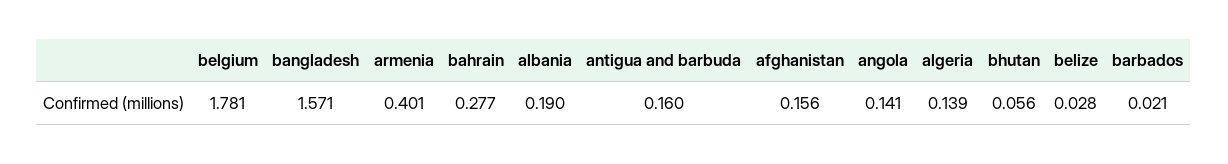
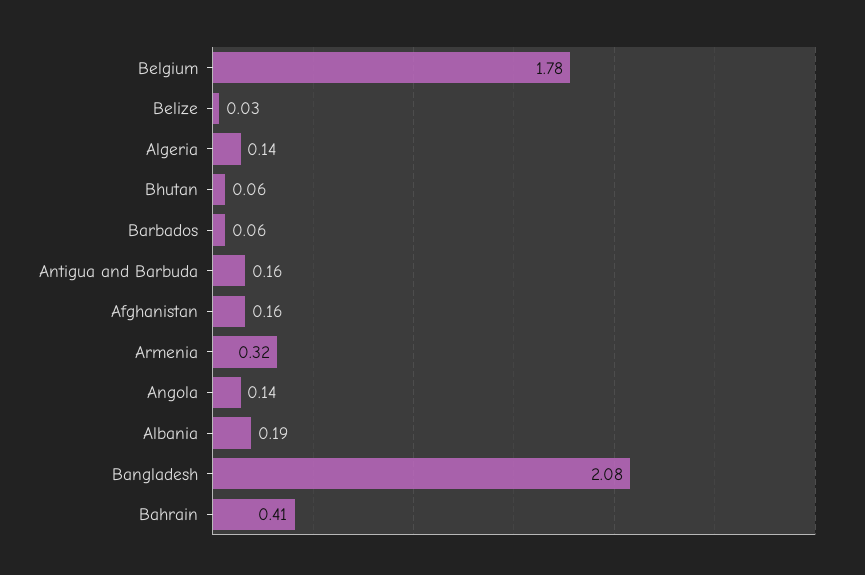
bangladesh: 1.571 -> 2.08
armenia: 0.401 -> 0.32
bahrain: 0.277 -> 0.41
barbados: 0.021 -> 0.06

